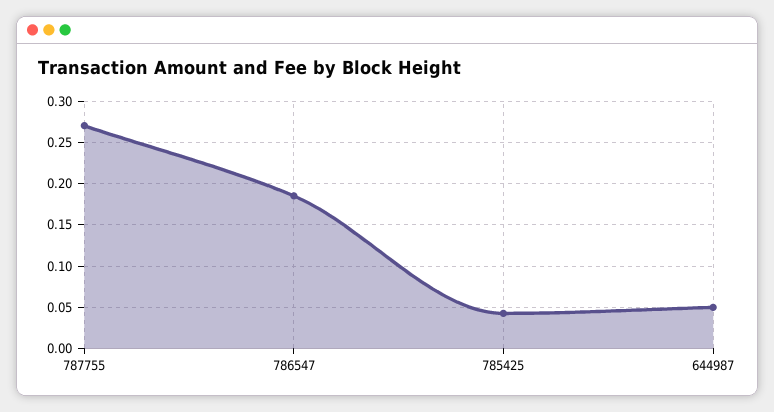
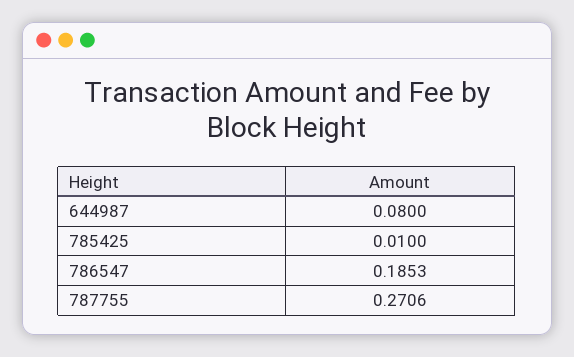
785425: 0.04 -> 0.01
644987: 0.05 -> 0.08

